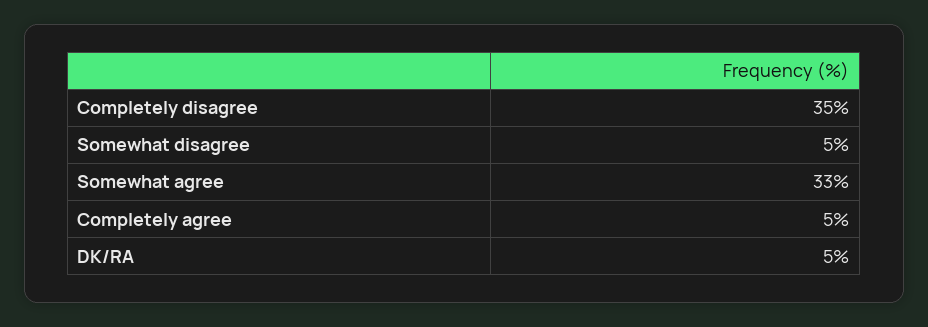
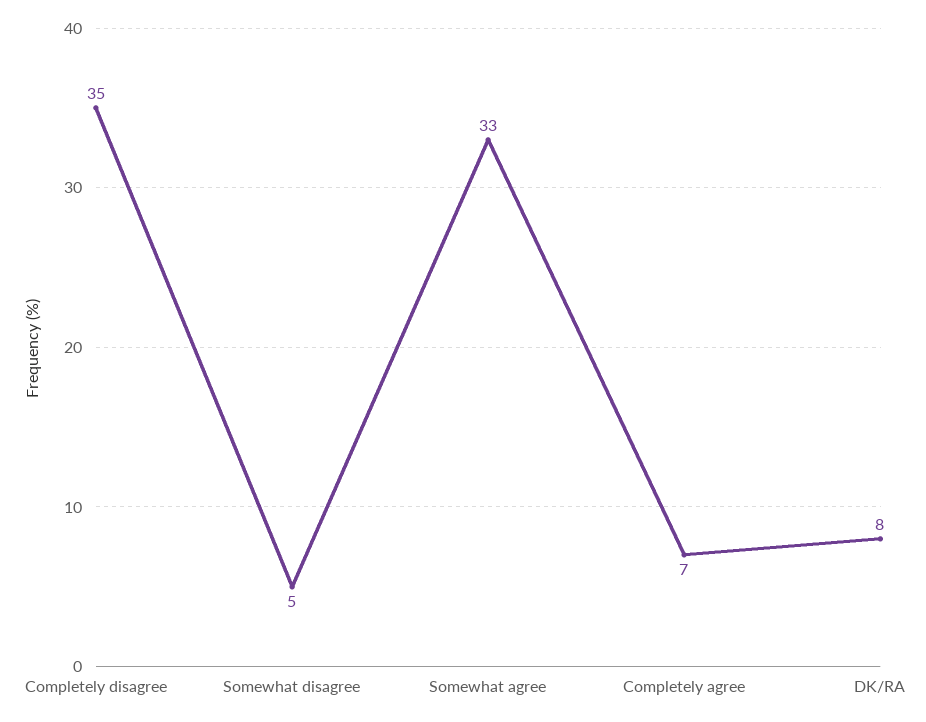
Completely agree: 5 -> 7
DK/RA: 5 -> 8

